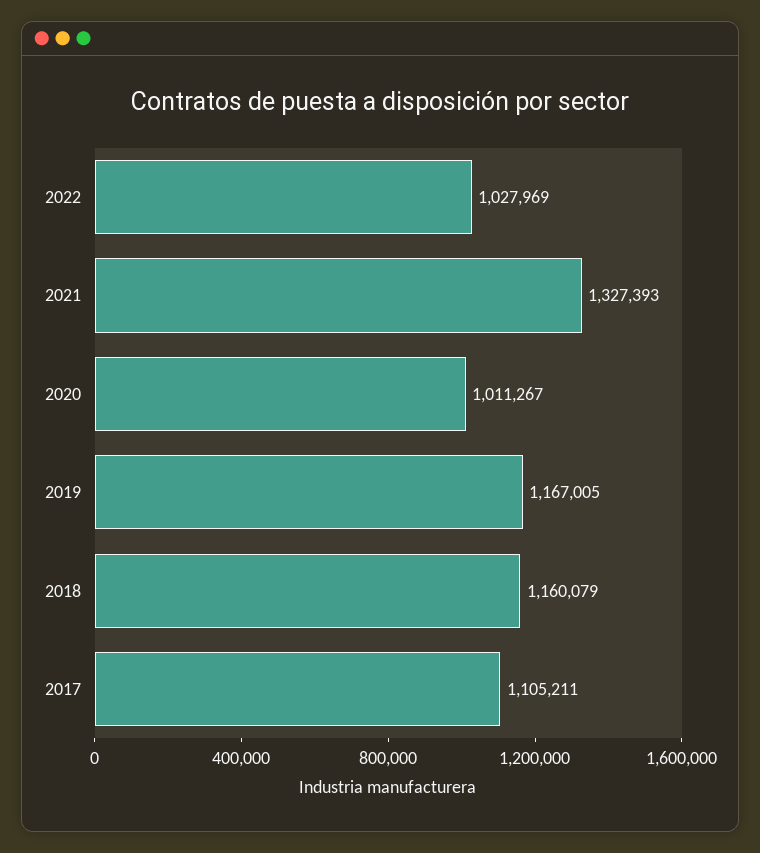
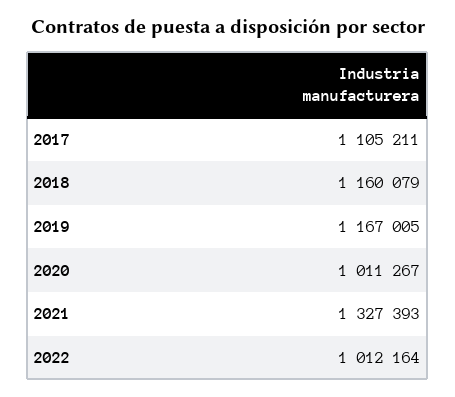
2022: 1027969 -> 1012164

